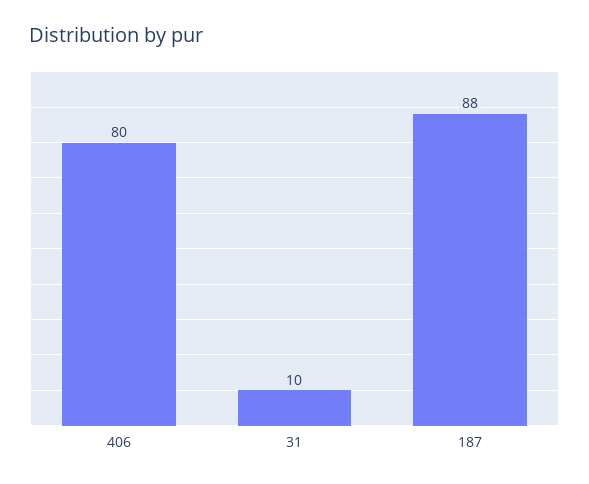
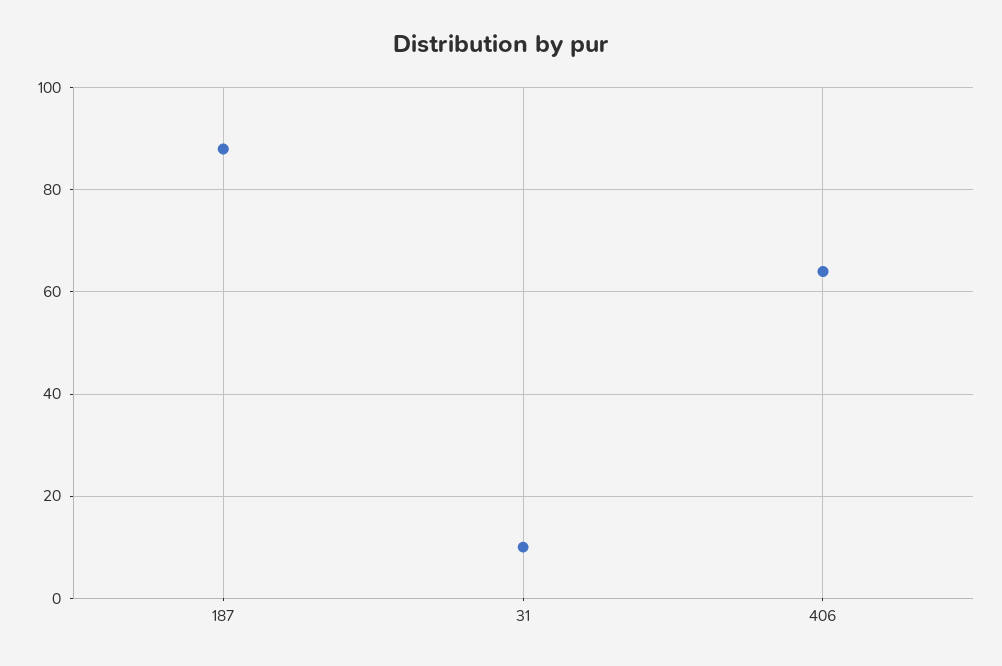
406: 80 -> 65

